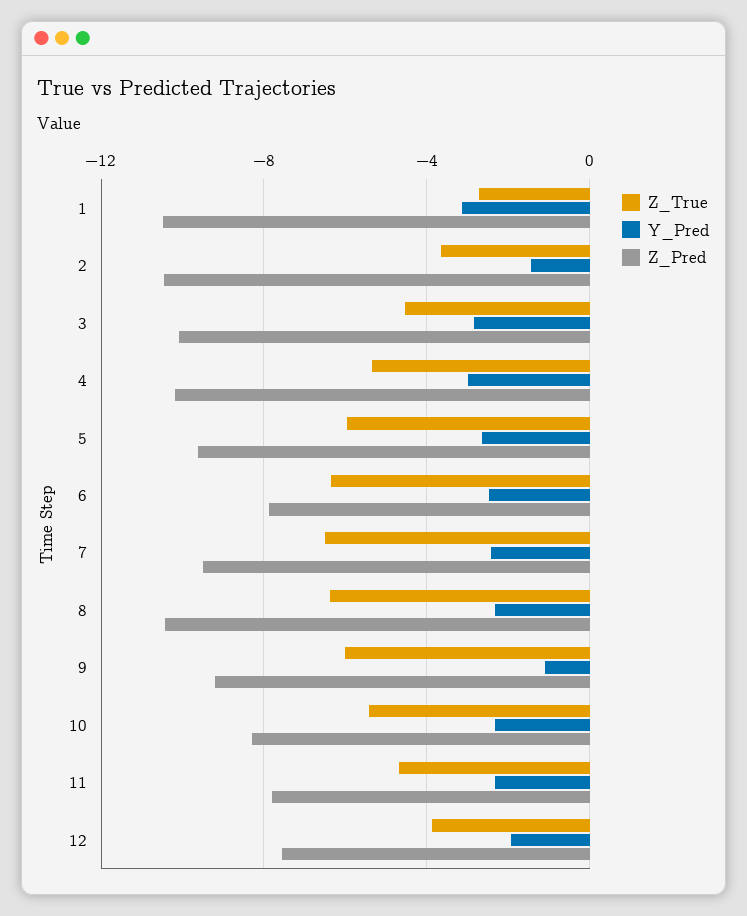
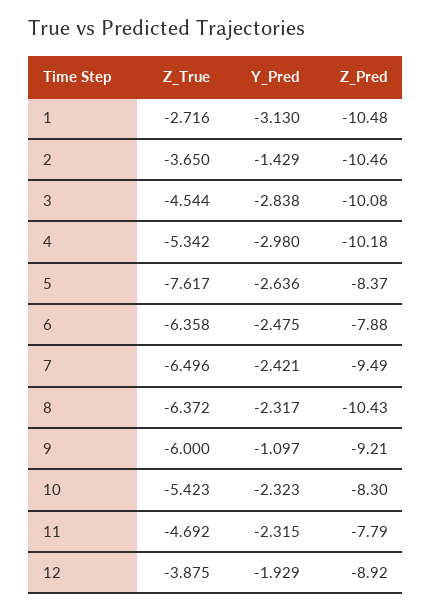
Z_True, 5: -6 -> -7.617
Z_Pred, 5: -9.5 -> -8.37
Z_Pred, 12: -7.5 -> -8.92

